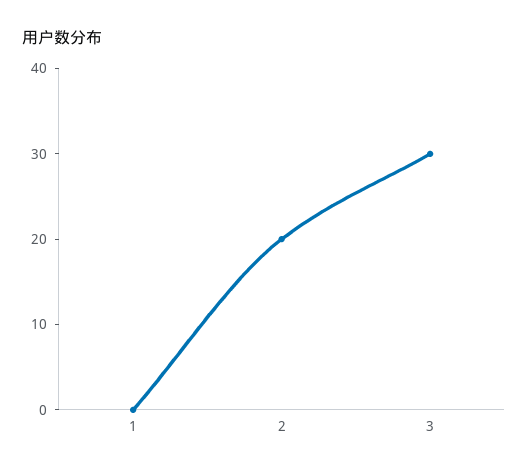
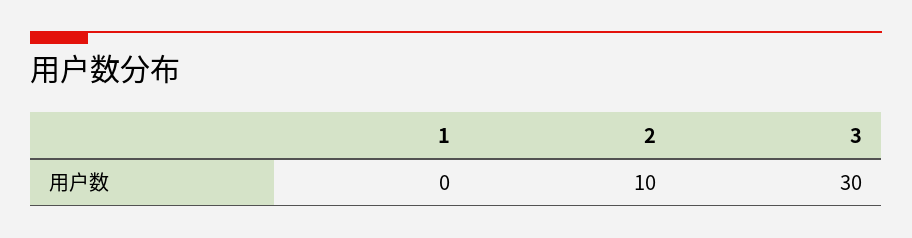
2: 20 -> 10

